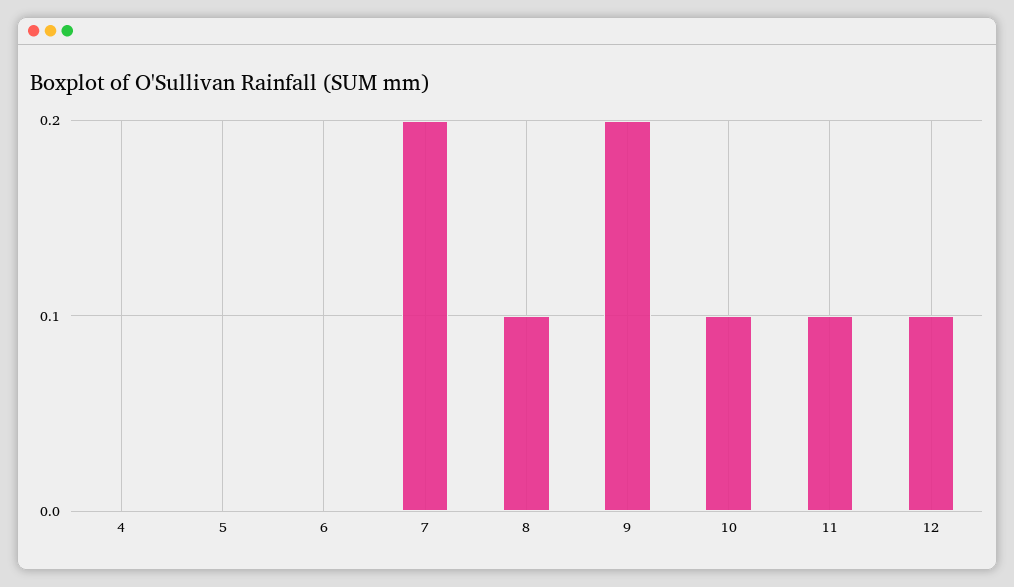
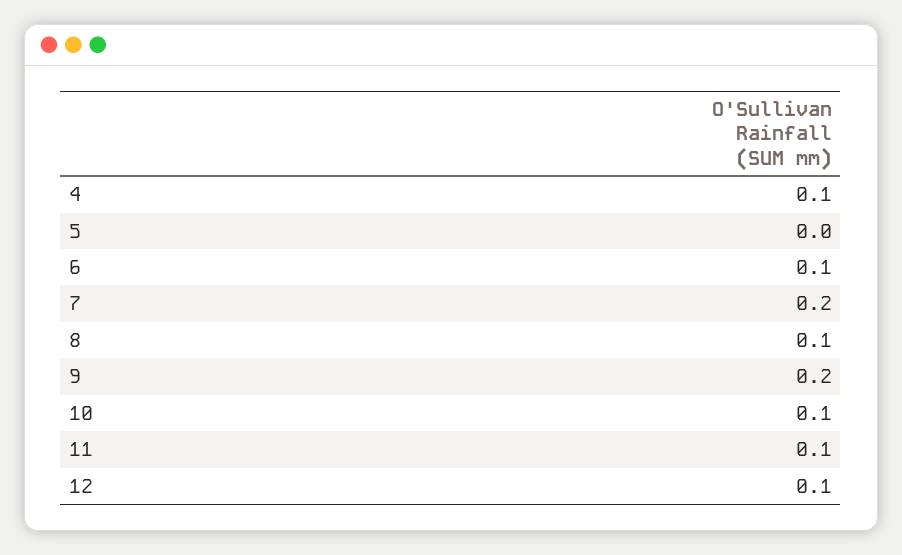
4: 0 -> 0.1
6: 0 -> 0.1

